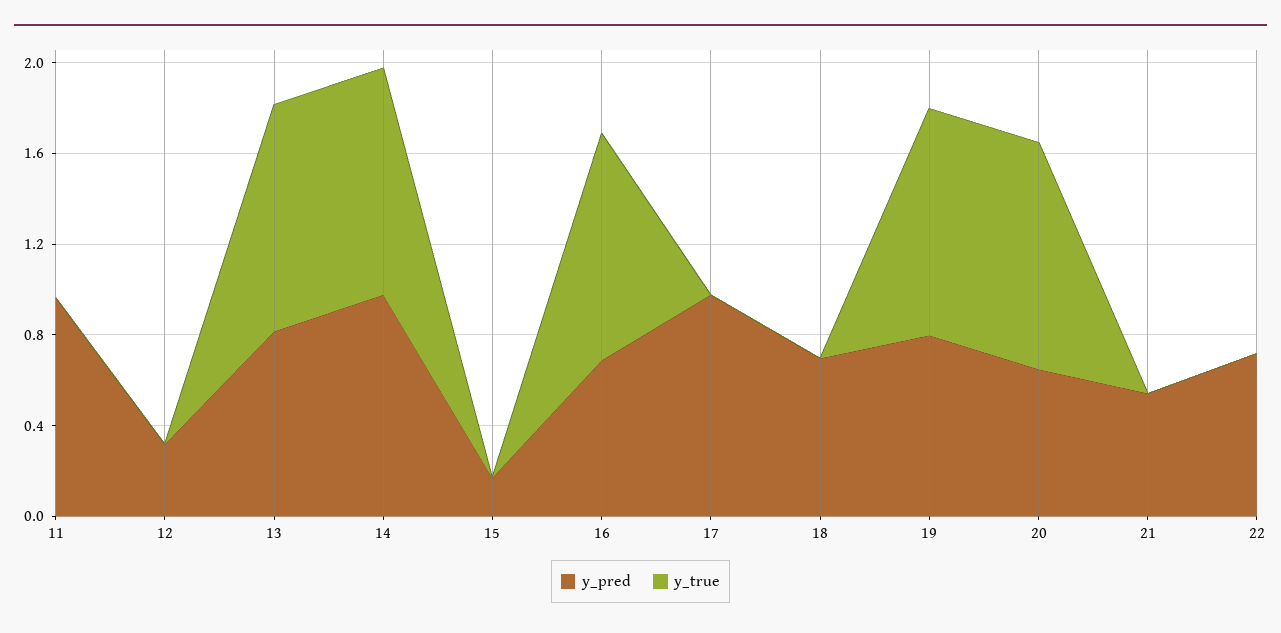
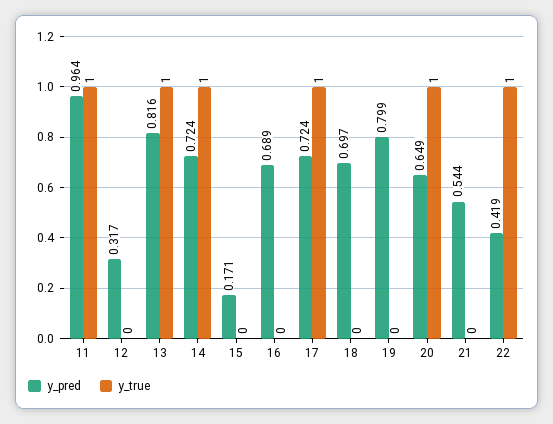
y_true, 11: 0 -> 1
y_pred, 14: 1 -> 0.724
y_true, 16: 1 -> 0
y_pred, 17: 1 -> 0.724
y_true, 17: 0 -> 1
y_true, 19: 1 -> 0
y_pred, 22: 0.7 -> 0.419
y_true, 22: 0 -> 1

